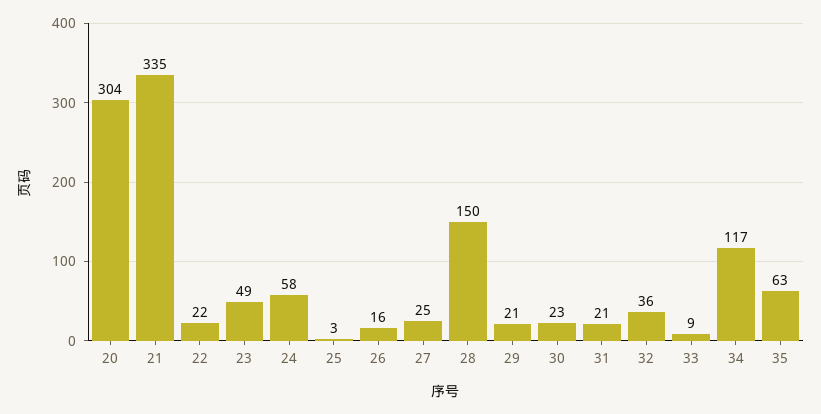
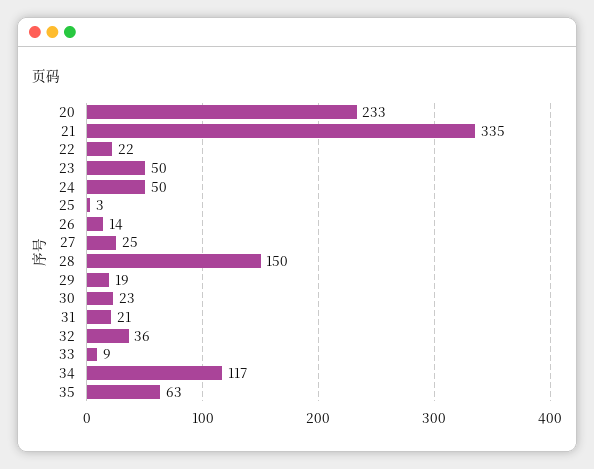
20: 304 -> 233
23: 49 -> 50
24: 58 -> 50
26: 16 -> 14
29: 21 -> 19

